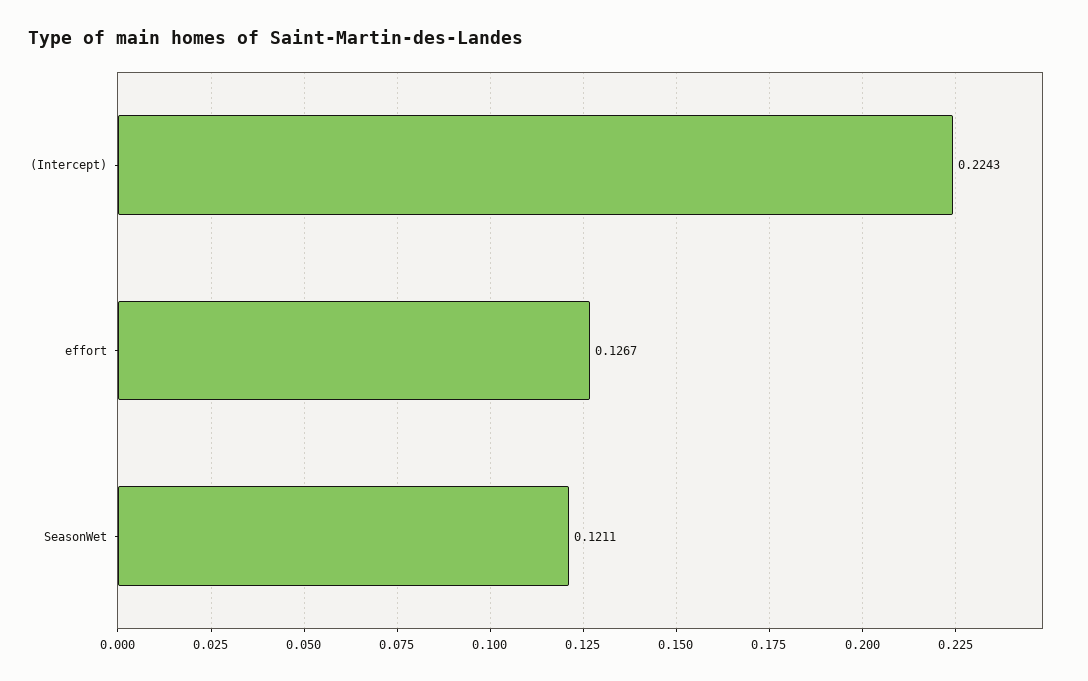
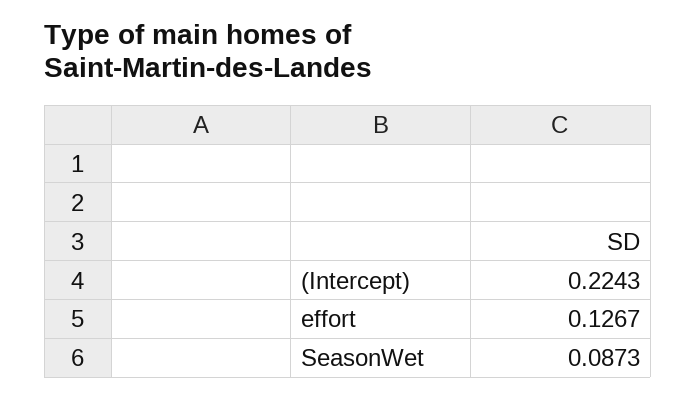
SeasonWet: 0.1211 -> 0.0873

